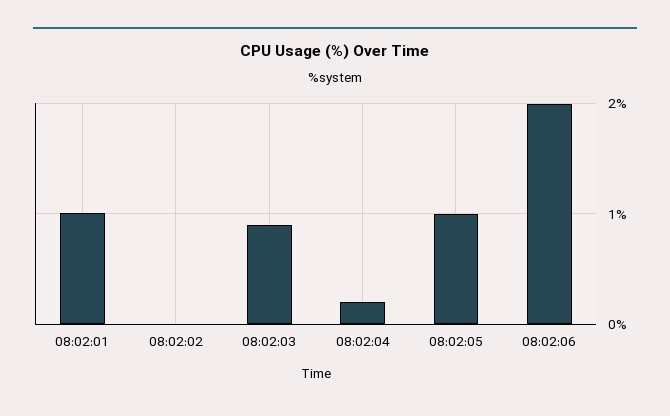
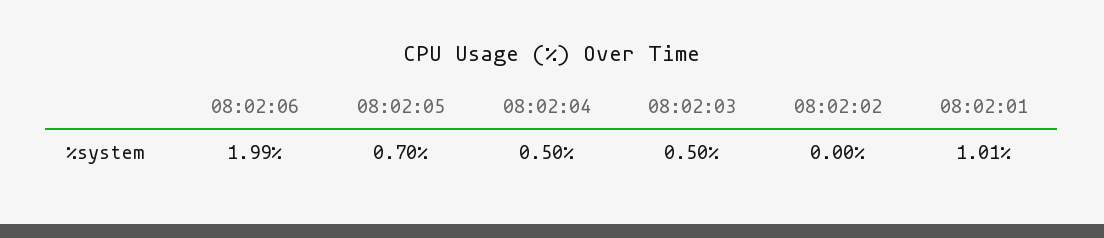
08:02:03: 0.9 -> 0.5
08:02:04: 0.2 -> 0.5
08:02:05: 1 -> 0.7

